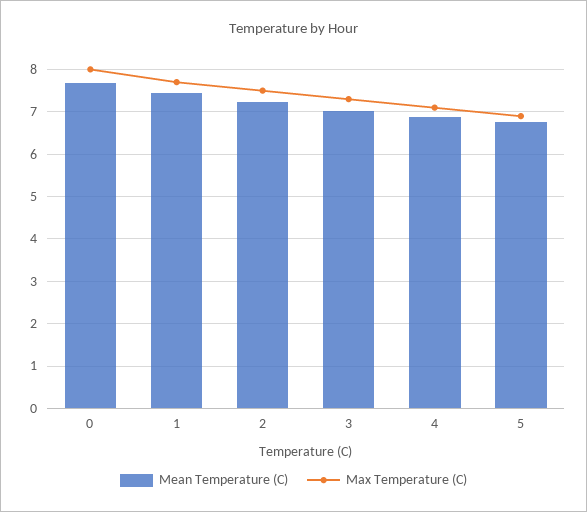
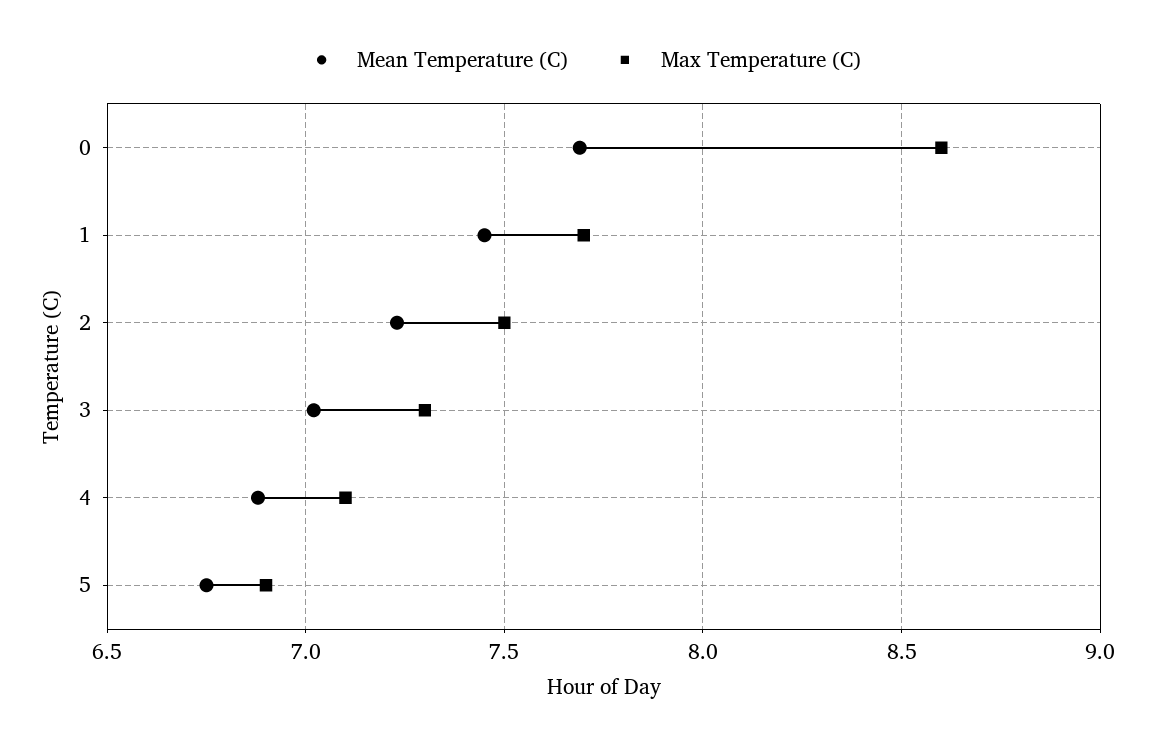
Max Temperature (C), 0: 8 -> 8.6

